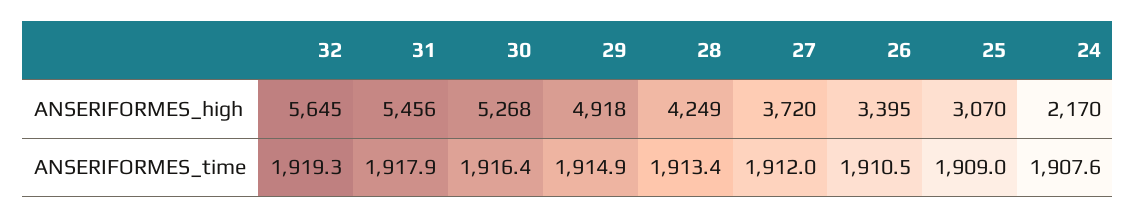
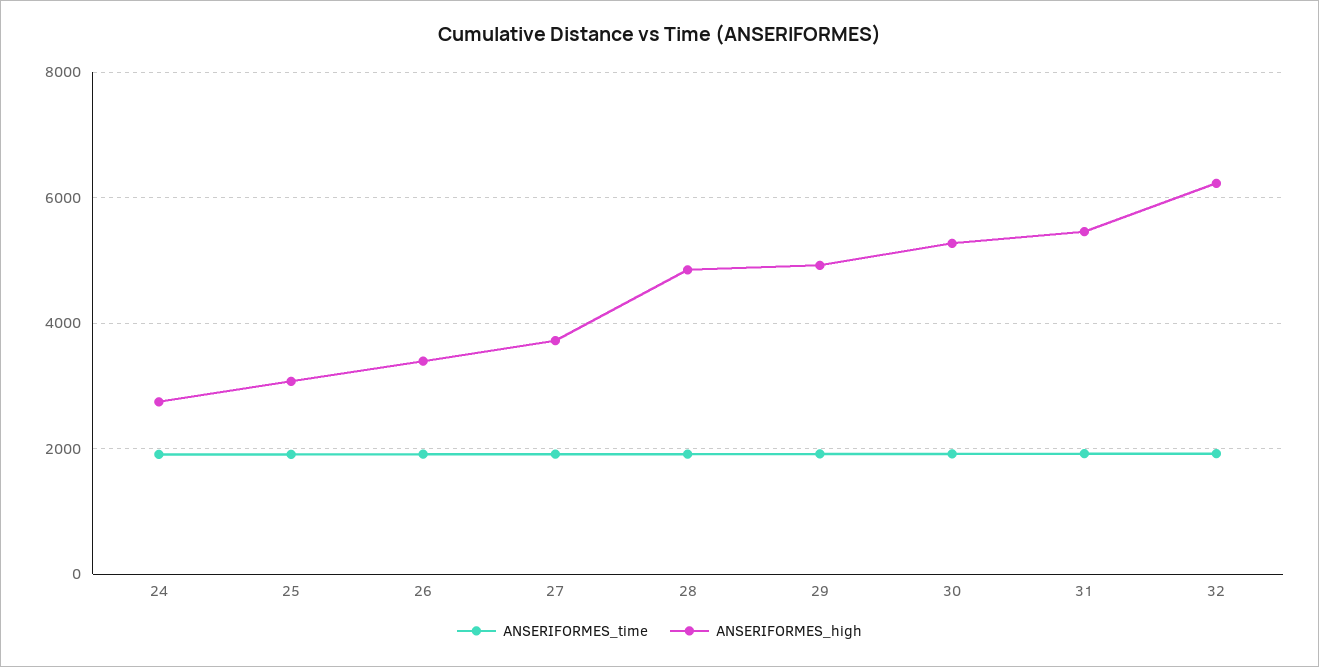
ANSERIFORMES_high, 32: 5645 -> 6200
ANSERIFORMES_high, 28: 4249 -> 4800
ANSERIFORMES_high, 24: 2170 -> 2800

